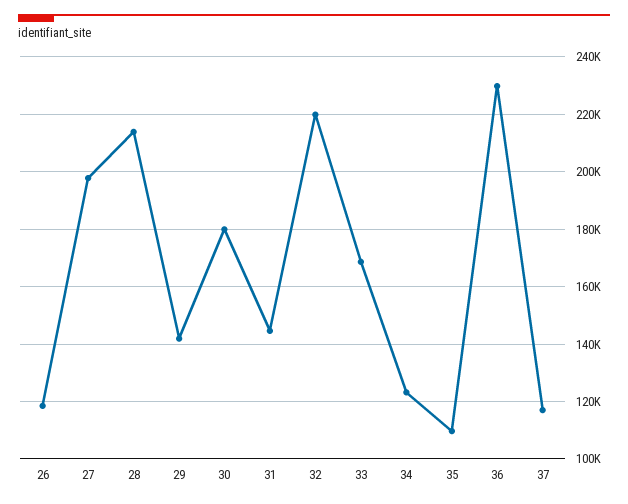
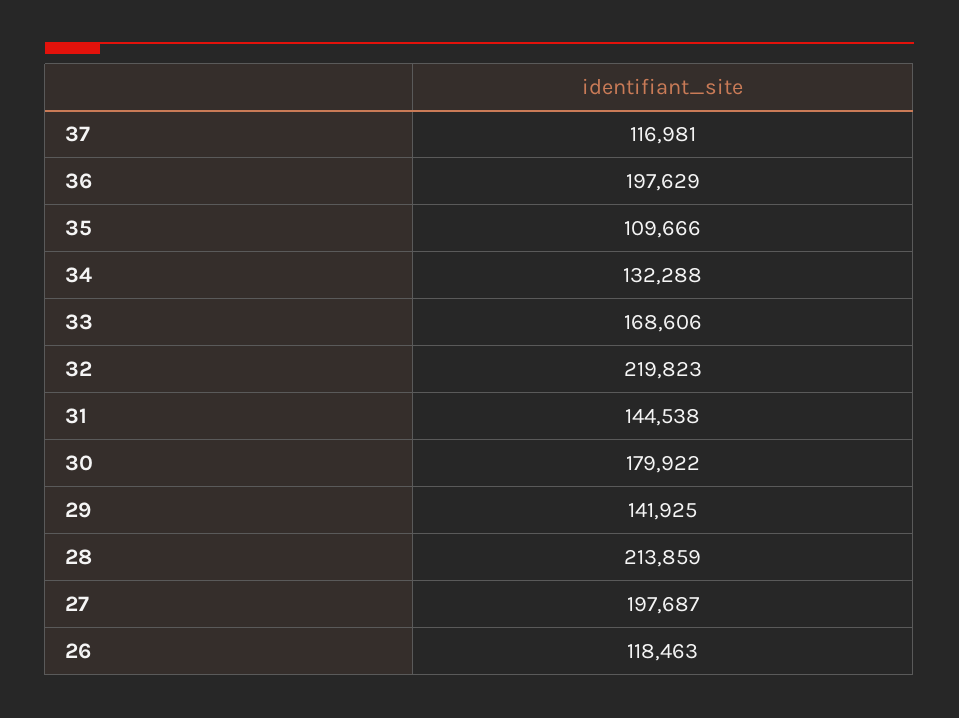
34: 122500 -> 132288
36: 230000 -> 197629

